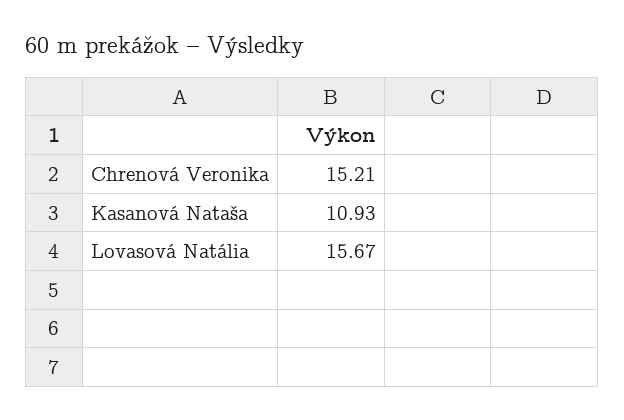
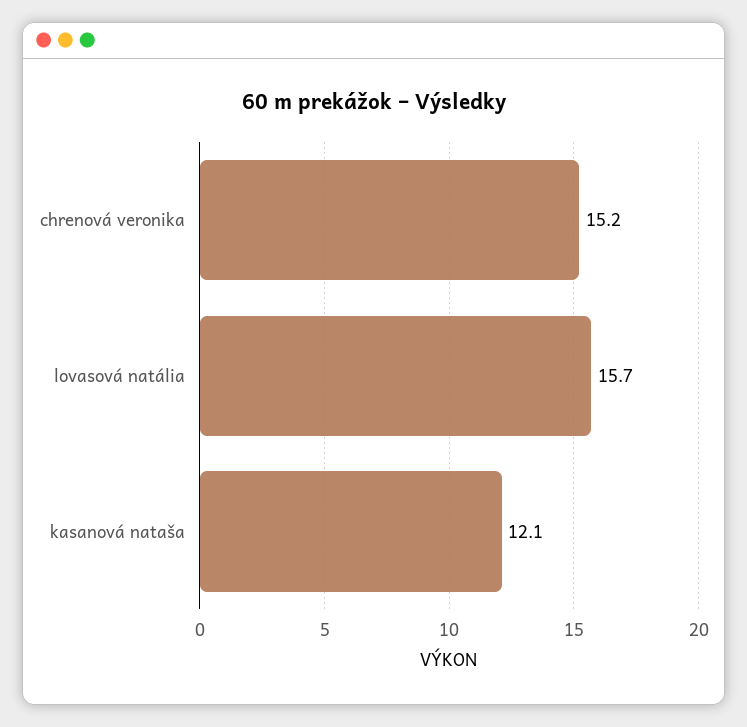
Kasanová Nataša: 10.93 -> 12.1

